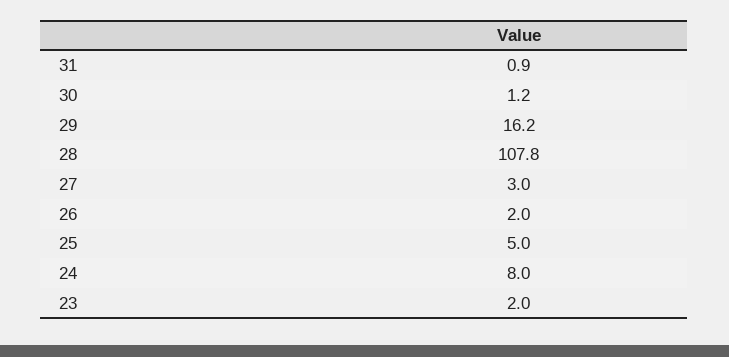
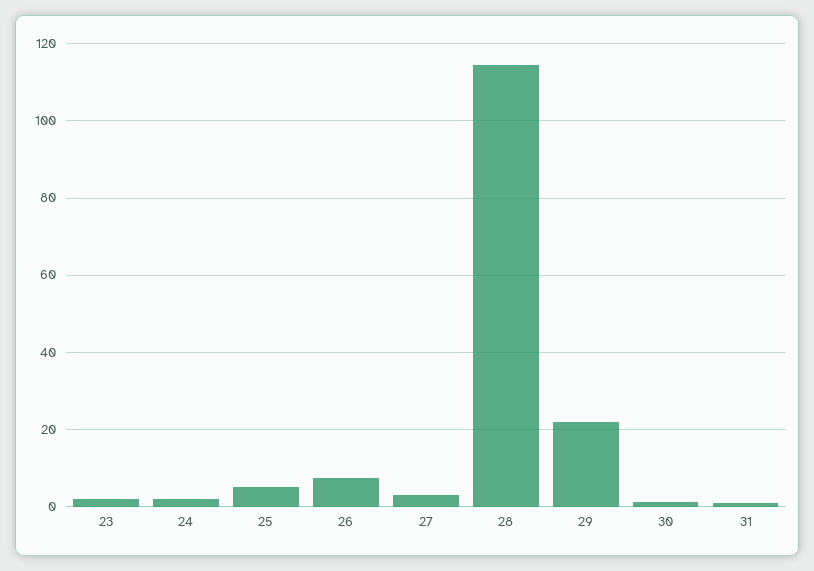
29: 16.2 -> 22
28: 107.8 -> 114
26: 2 -> 8
24: 8 -> 2

